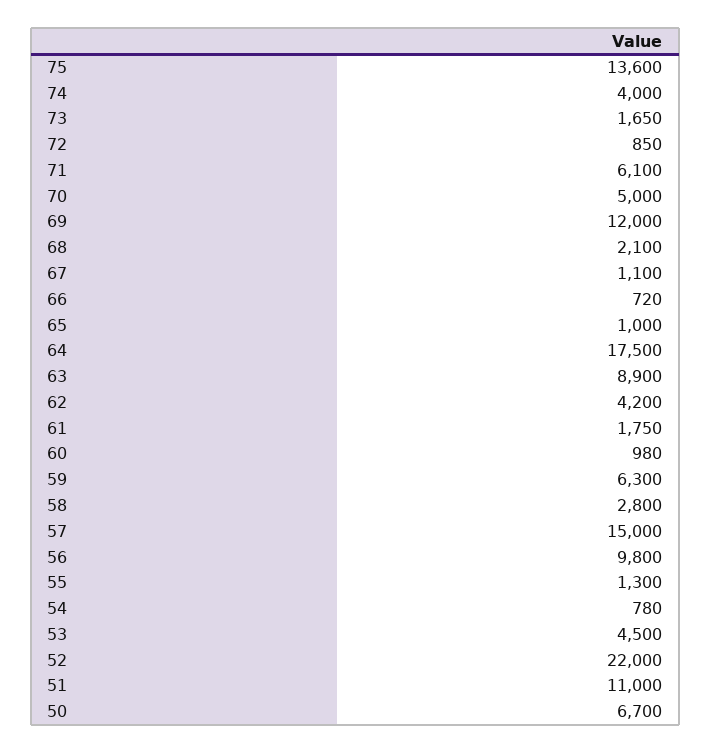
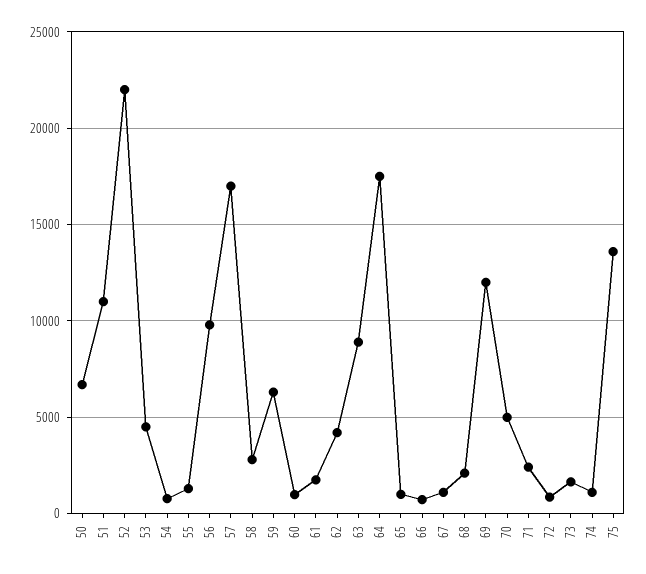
74: 4000 -> 1000
71: 6100 -> 2500
57: 15000 -> 17000

